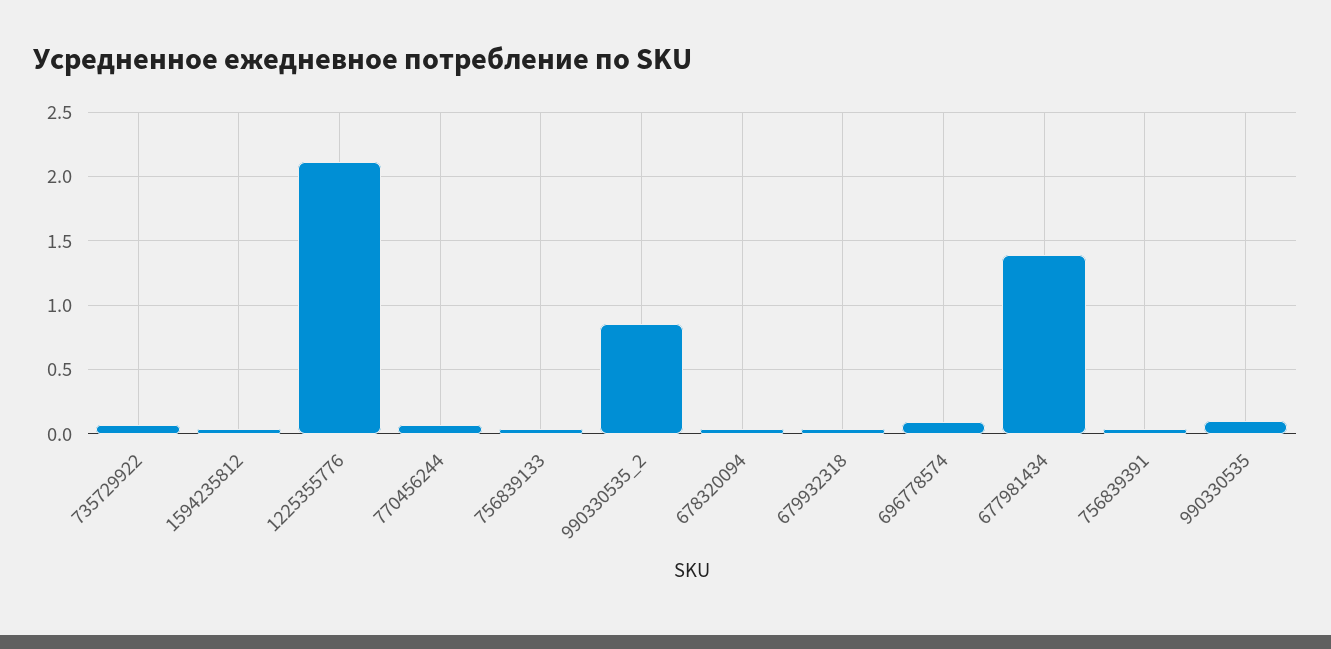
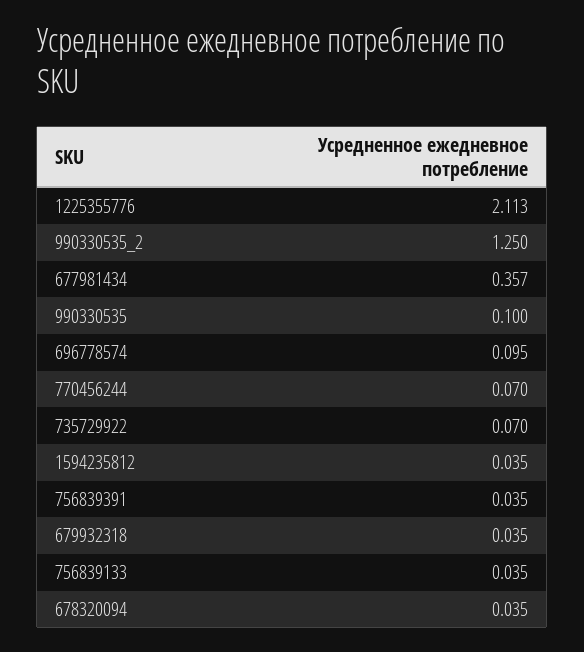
990330535_2: 0.85 -> 1.25
677981434: 1.4 -> 0.357

